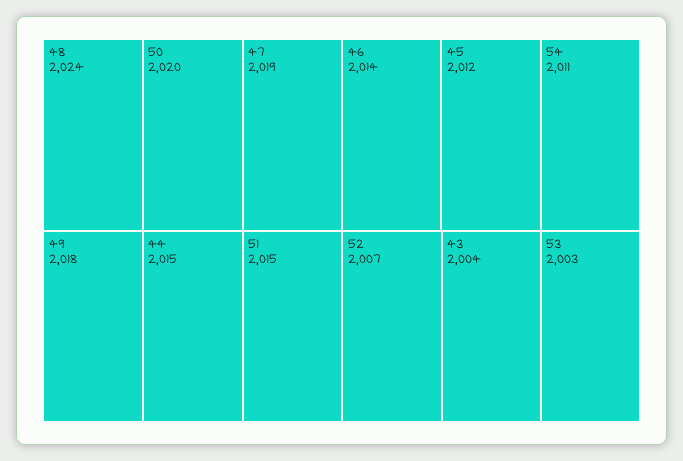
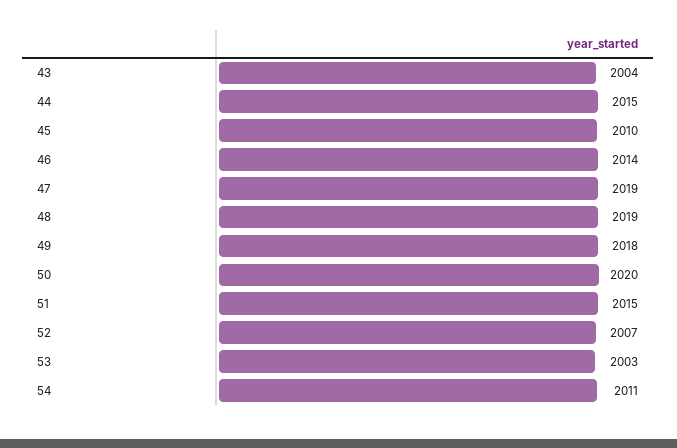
48: 2024 -> 2019
45: 2012 -> 2010

